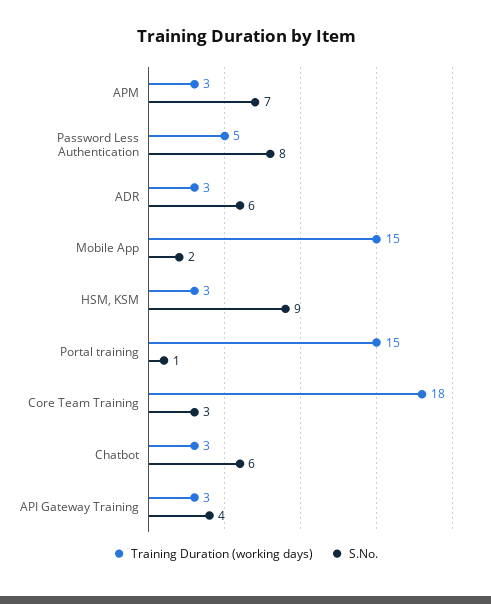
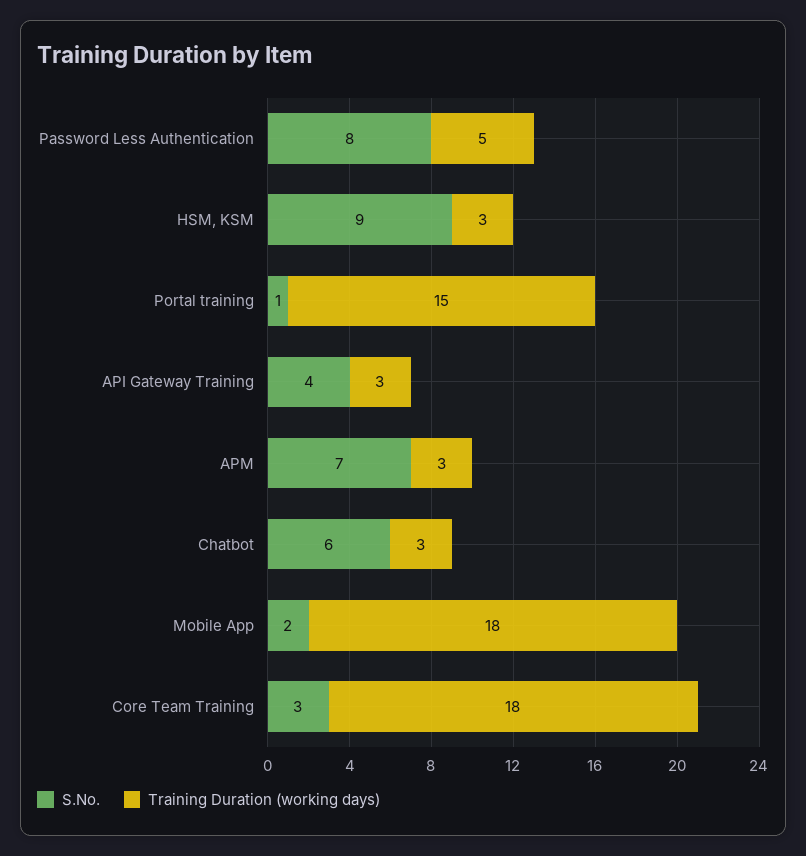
Training Duration (working days), ADR: 3 -> none
S.No., ADR: 6 -> none
Training Duration (working days), Mobile App: 15 -> 18

